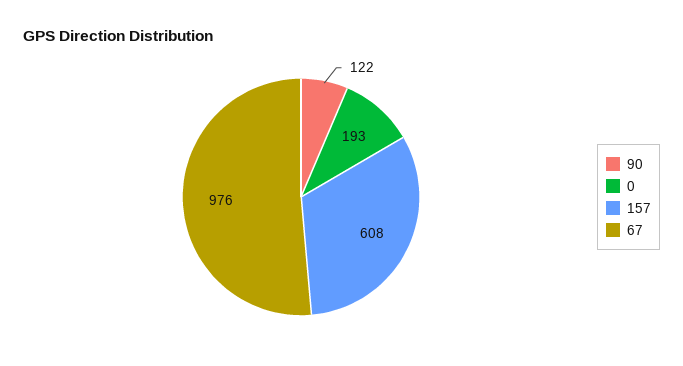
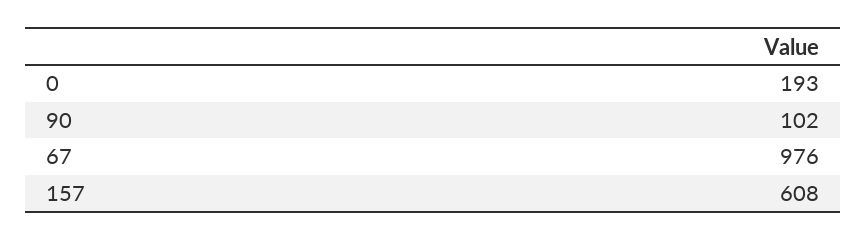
90: 122 -> 102

